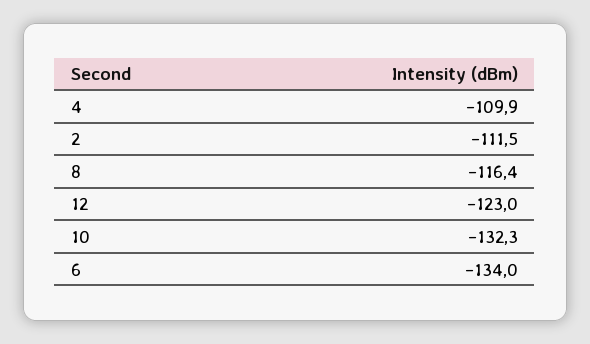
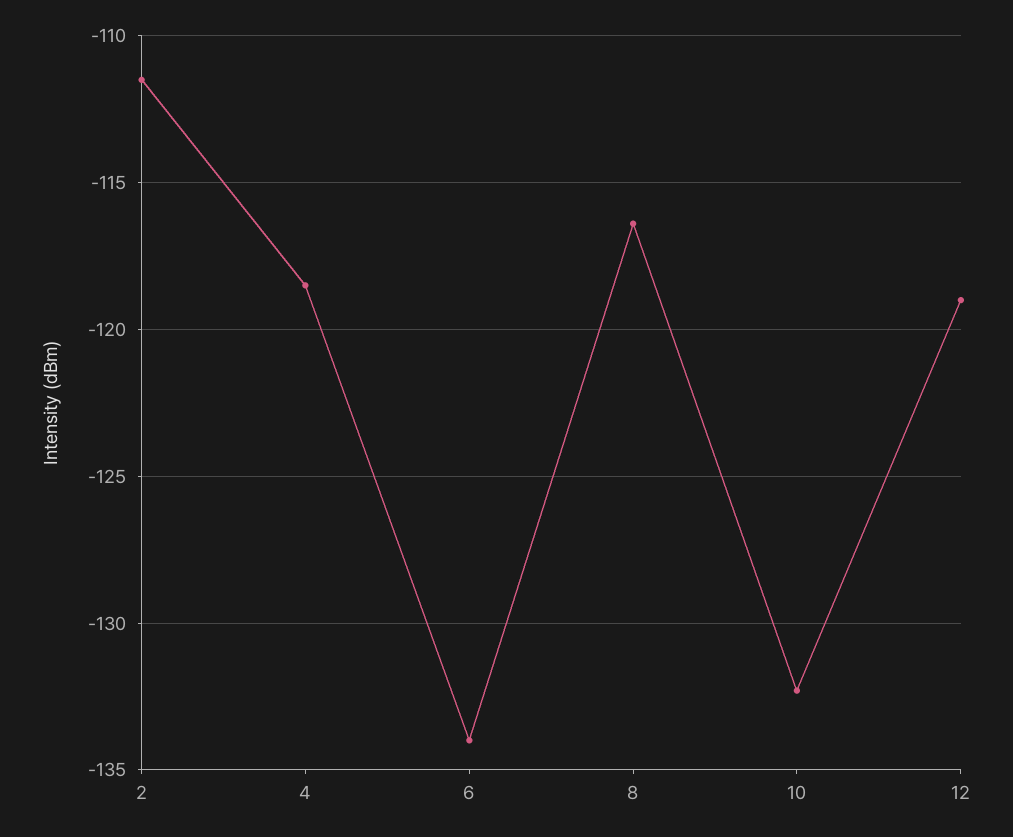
4: -109.9 -> -118.5
12: -123 -> -119

